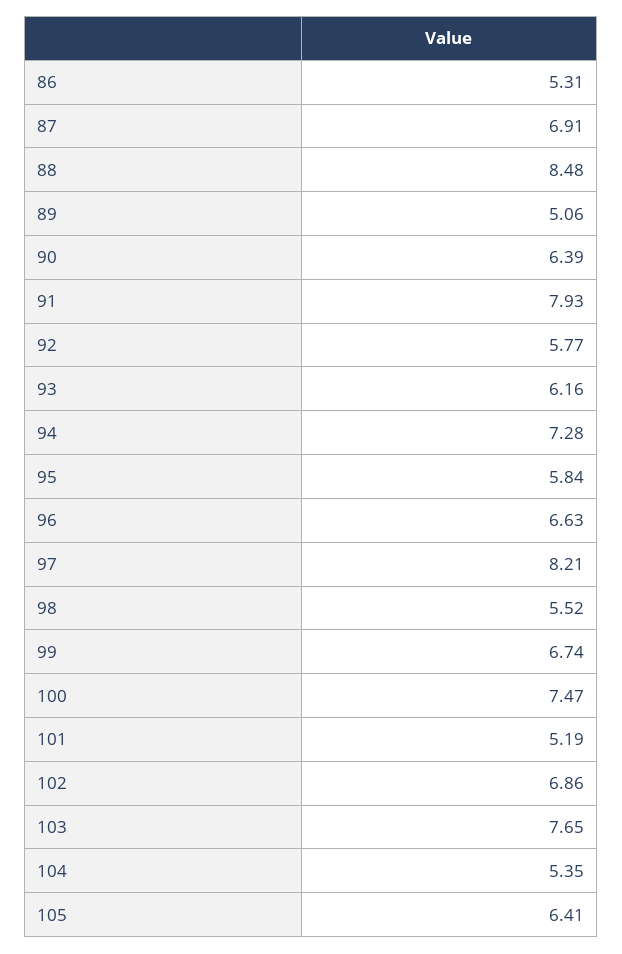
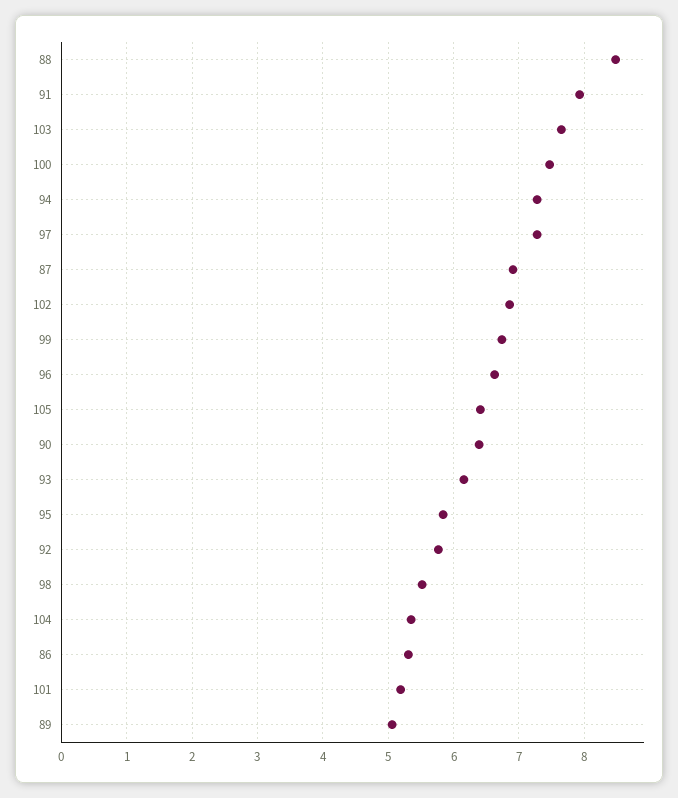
97: 8.21 -> 7.3

